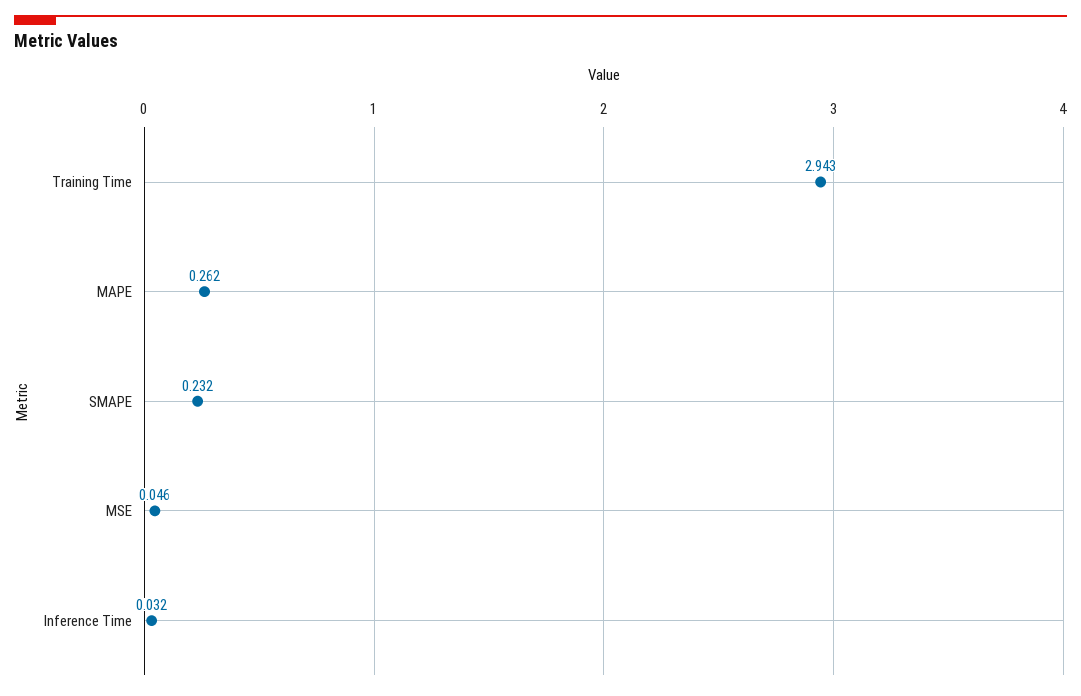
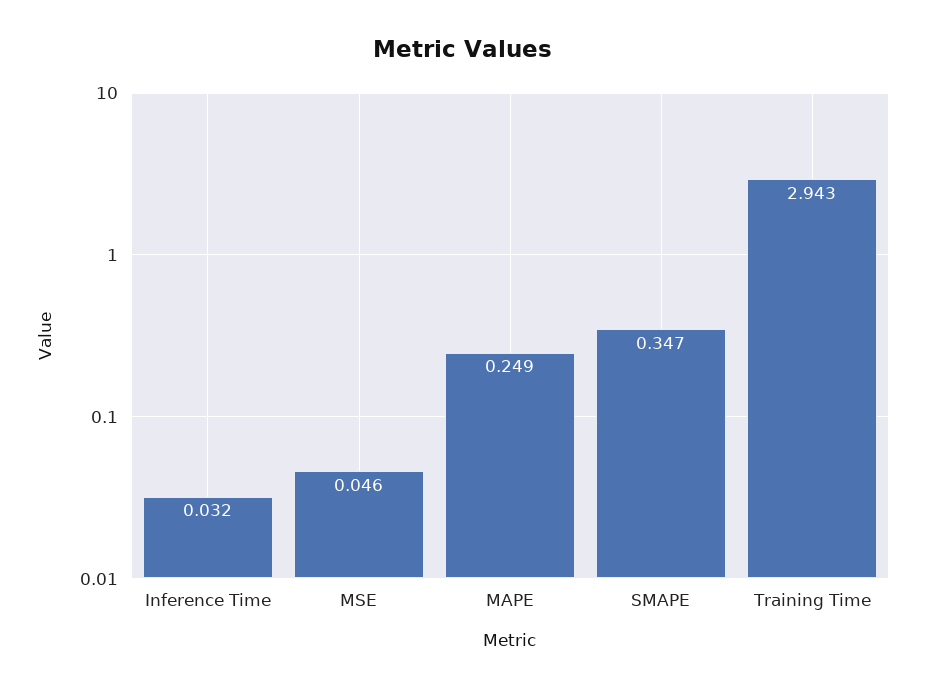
MAPE: 0.262 -> 0.249
SMAPE: 0.232 -> 0.347

